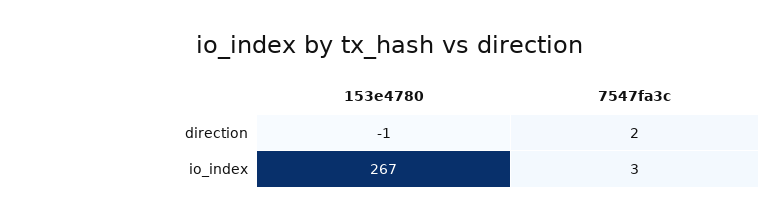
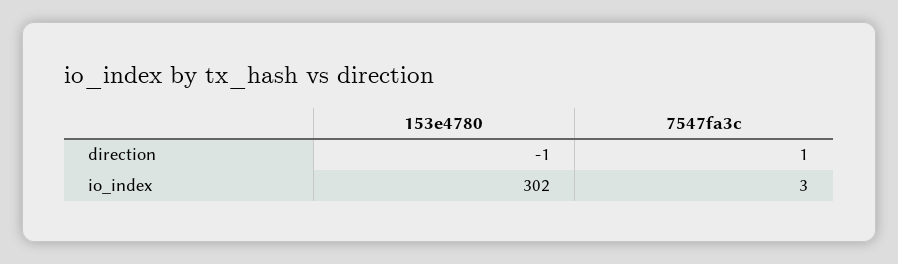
7547fa3c, direction: 2 -> 1
153e4780, io_index: 267 -> 302

